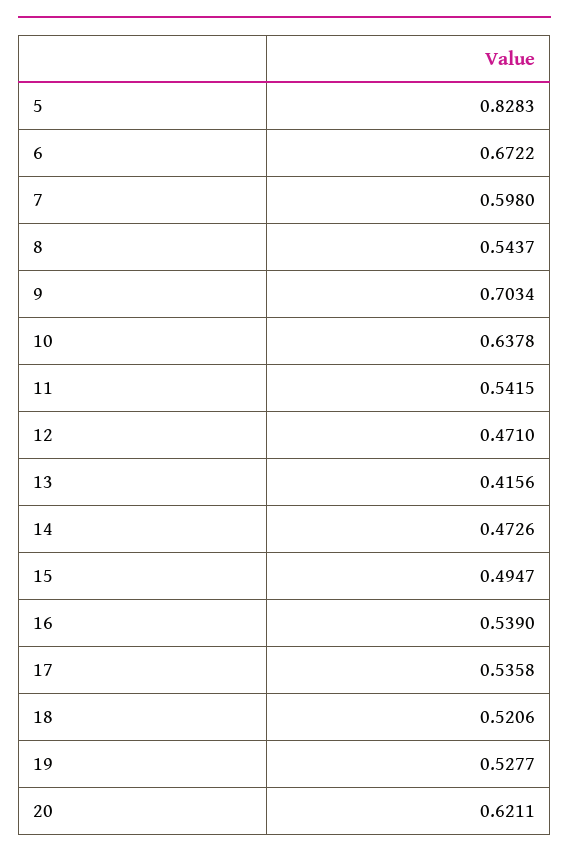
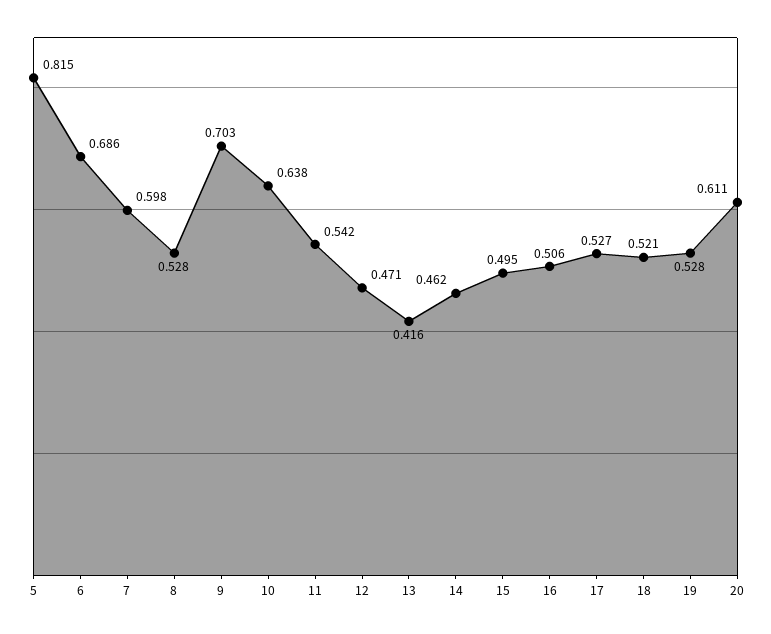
5: 0.8283 -> 0.815
6: 0.6722 -> 0.686
8: 0.5437 -> 0.528
14: 0.4726 -> 0.462
16: 0.539 -> 0.506
17: 0.5358 -> 0.527
20: 0.6211 -> 0.611

